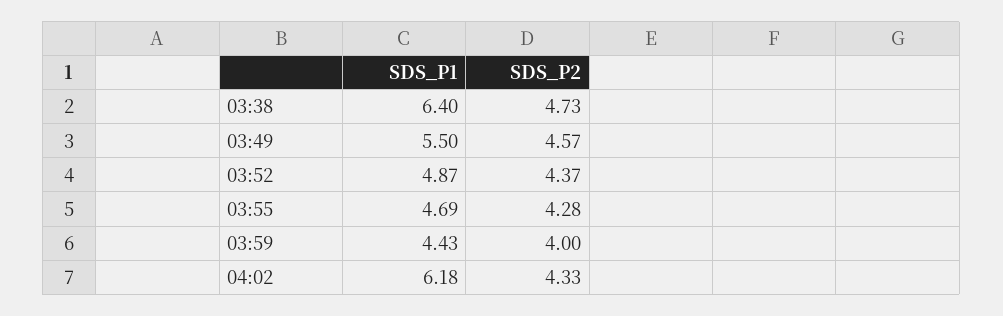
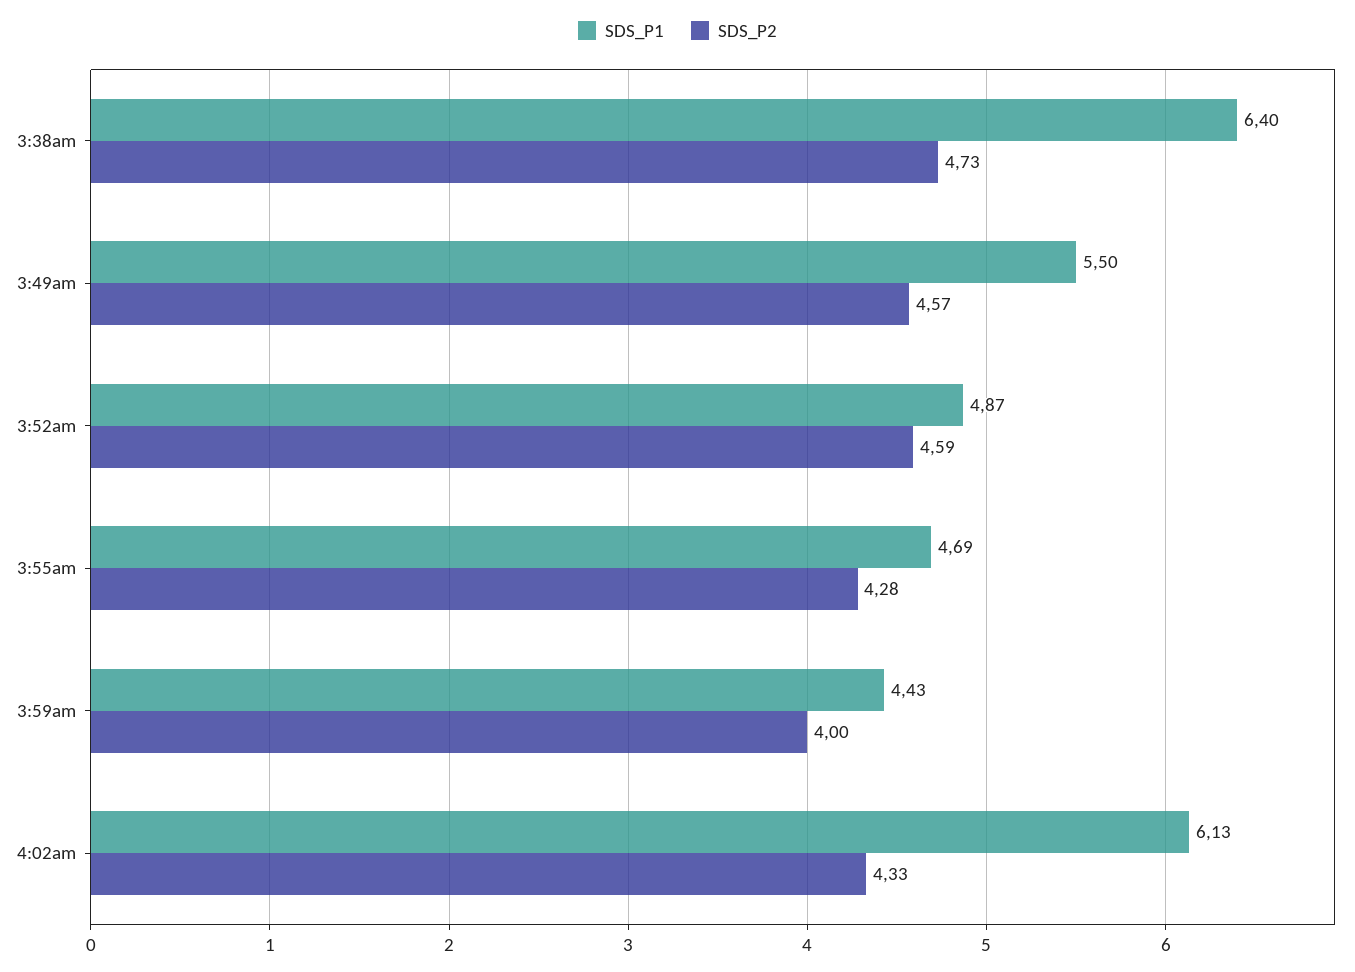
SDS_P2, 03:52: 4.37 -> 4.59
SDS_P1, 04:02: 6.18 -> 6.13

